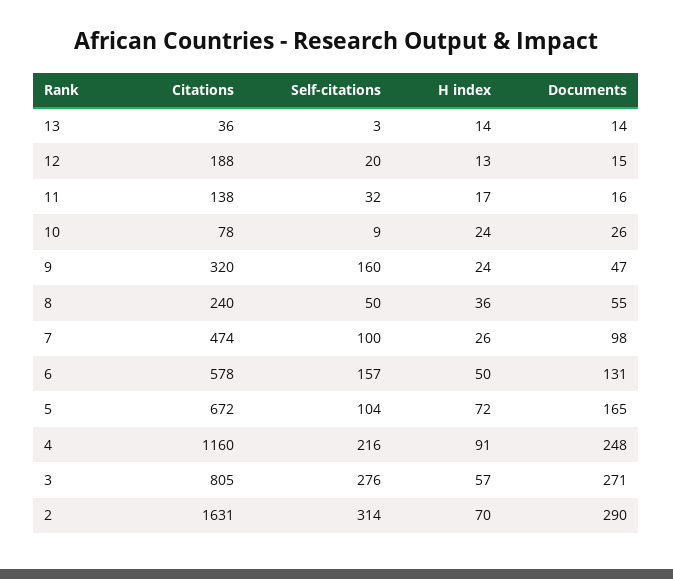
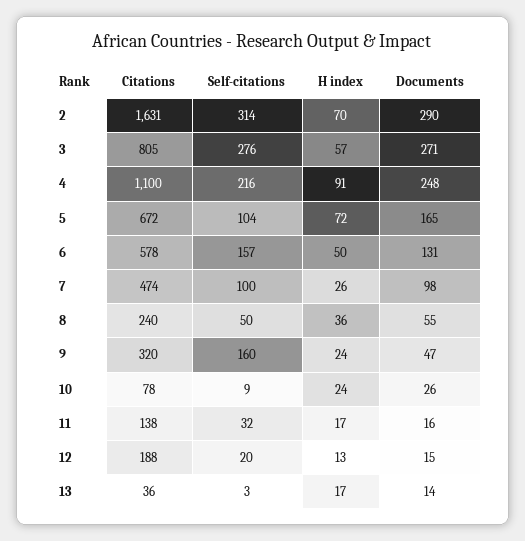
H index, 13: 14 -> 17
Citations, 4: 1160 -> 1100

